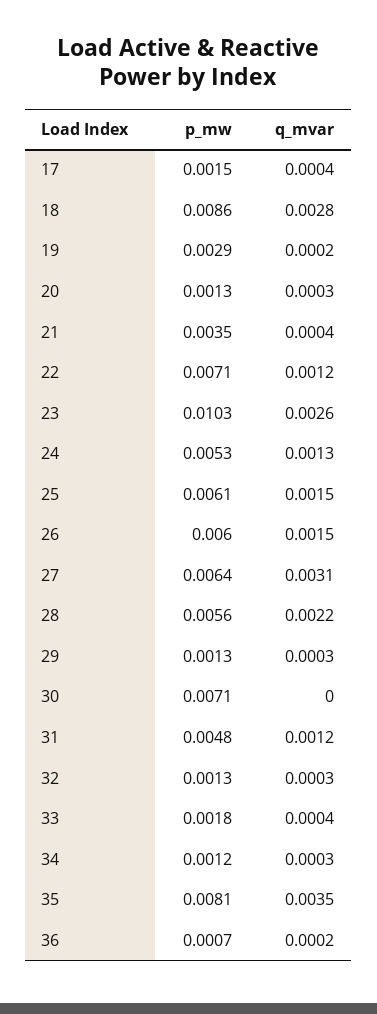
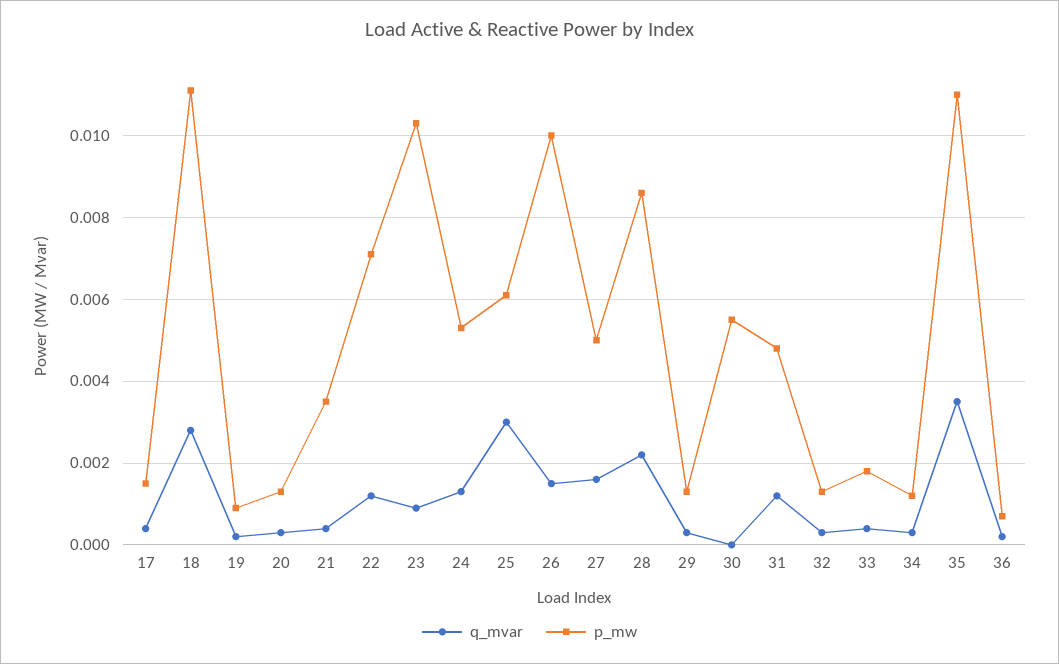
p_mw, 18: 0.0086 -> 0.011
p_mw, 19: 0.0029 -> 0.001
q_mvar, 23: 0.0026 -> 0.001
q_mvar, 25: 0.0015 -> 0.003
p_mw, 26: 0.006 -> 0.01
p_mw, 27: 0.0064 -> 0.005
q_mvar, 27: 0.0031 -> 0.0015
p_mw, 28: 0.0056 -> 0.0085
p_mw, 30: 0.0071 -> 0.0055
p_mw, 35: 0.0081 -> 0.011

